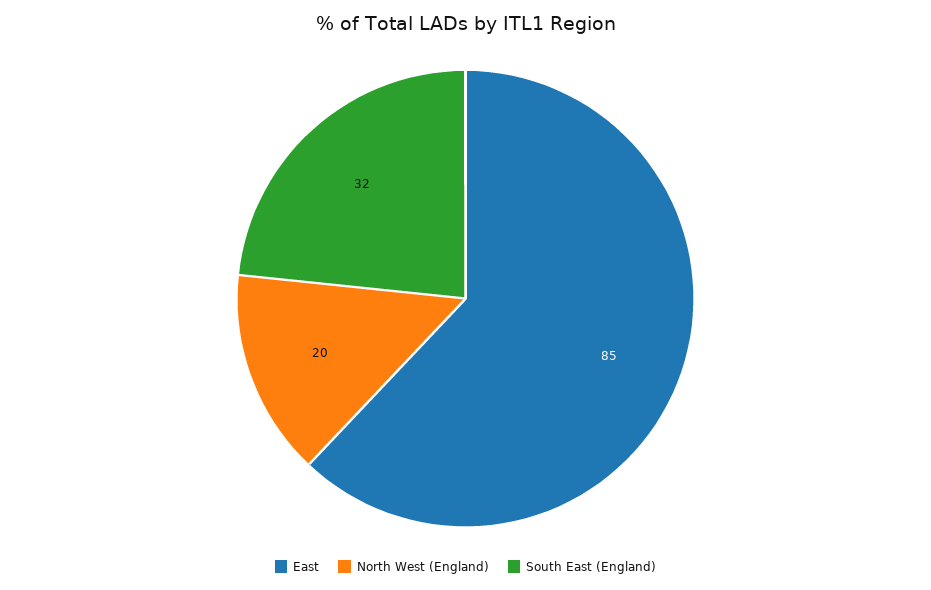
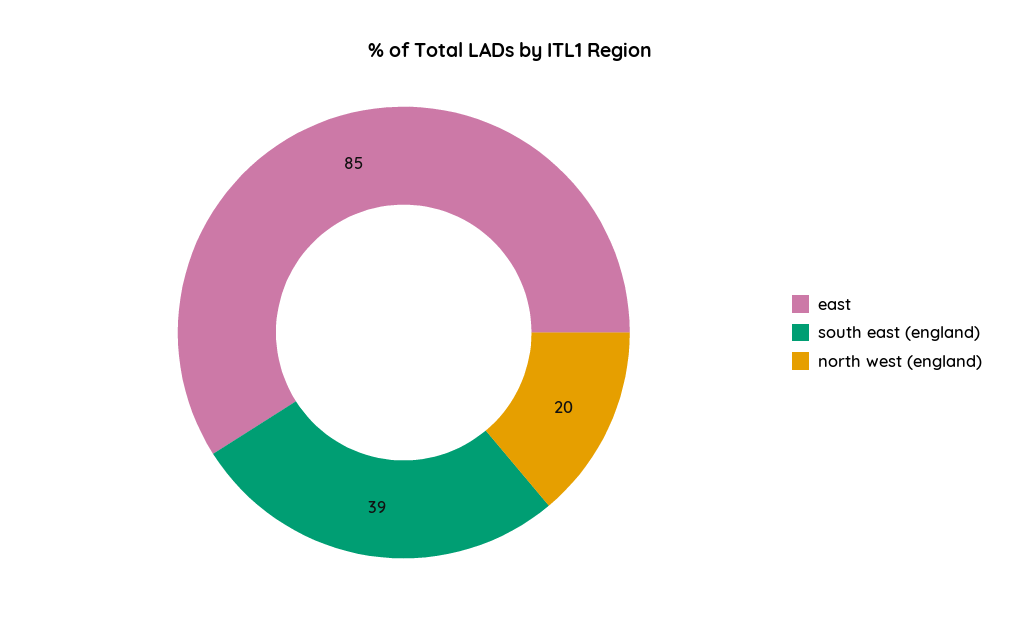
South East (England): 32 -> 39

